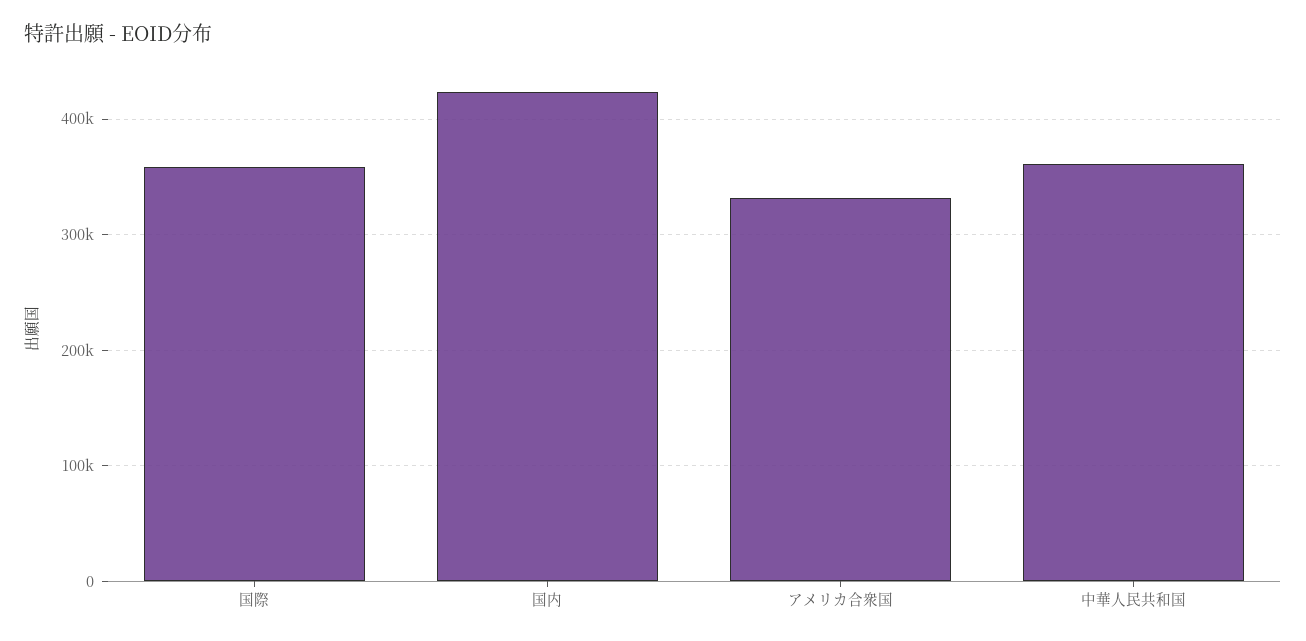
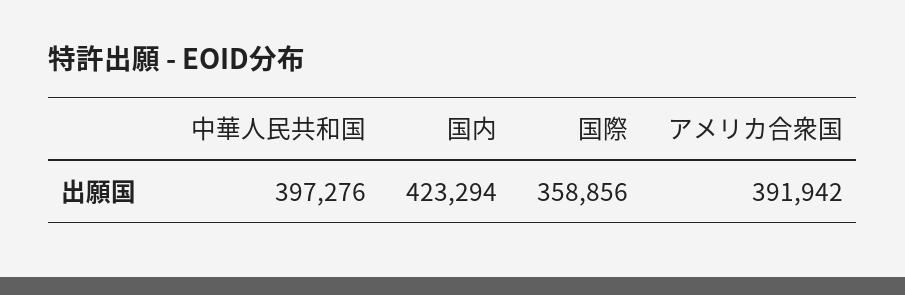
アメリカ合衆国: 330000 -> 391942
中華人民共和国: 360000 -> 397276

